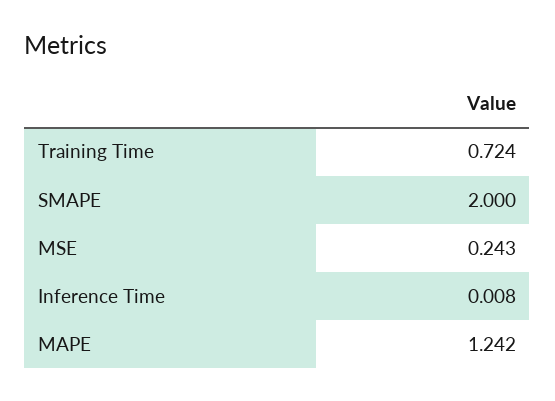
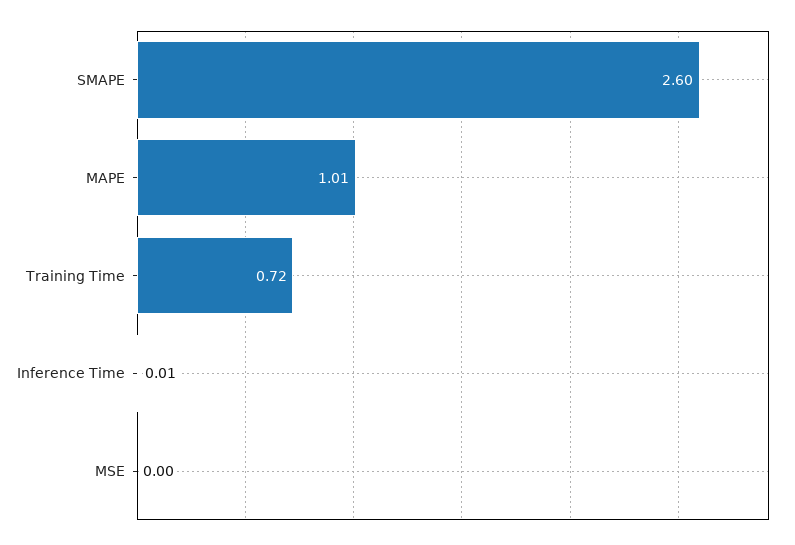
SMAPE: 2 -> 2.6
MSE: 0.243 -> 0
MAPE: 1.242 -> 1.01

